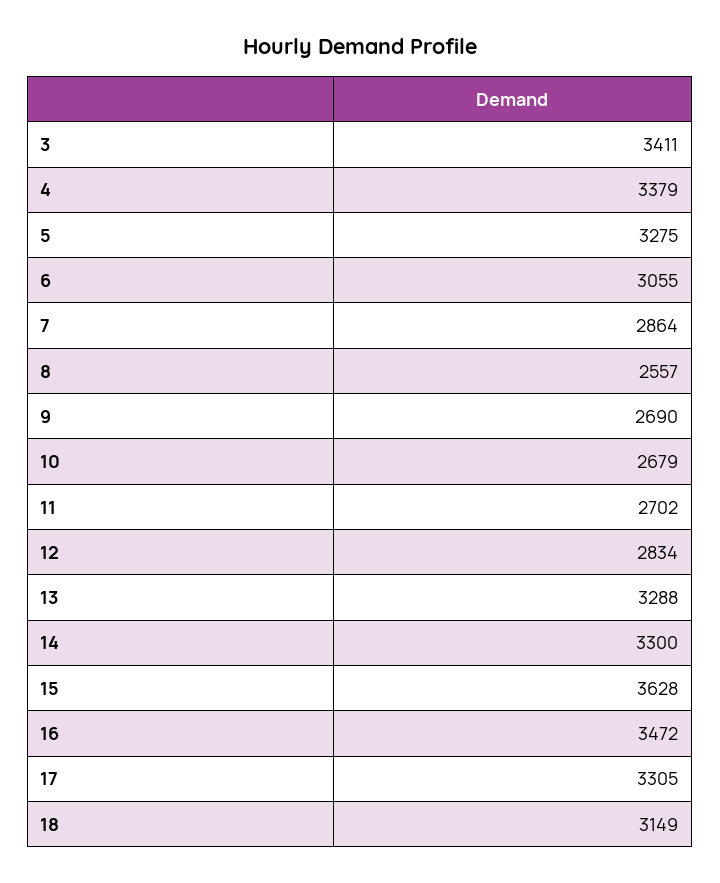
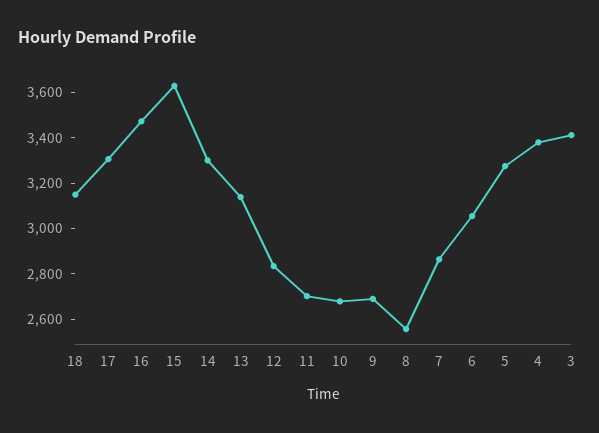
13: 3288 -> 3150

